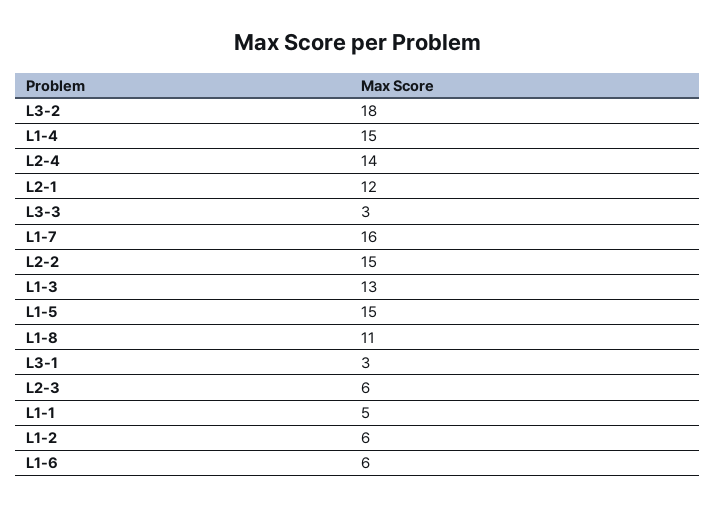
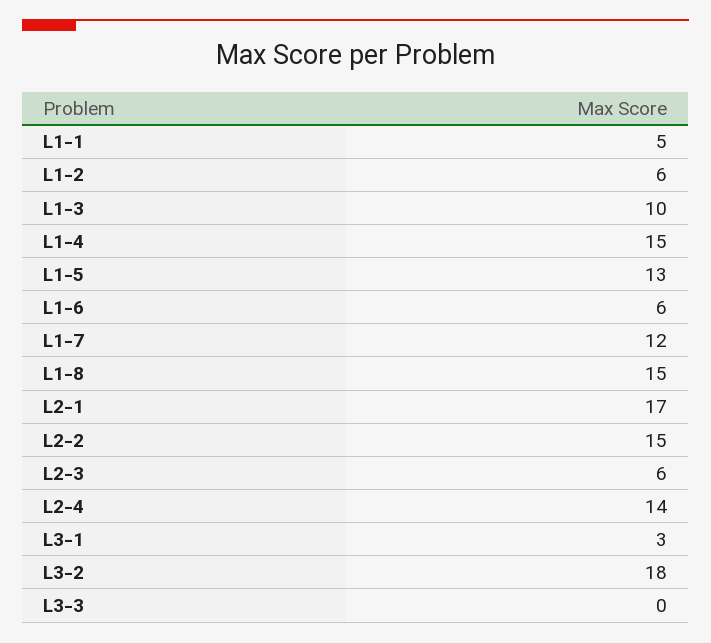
L2-1: 12 -> 17
L3-3: 3 -> 0
L1-7: 16 -> 12
L1-3: 13 -> 10
L1-5: 15 -> 13
L1-8: 11 -> 15

